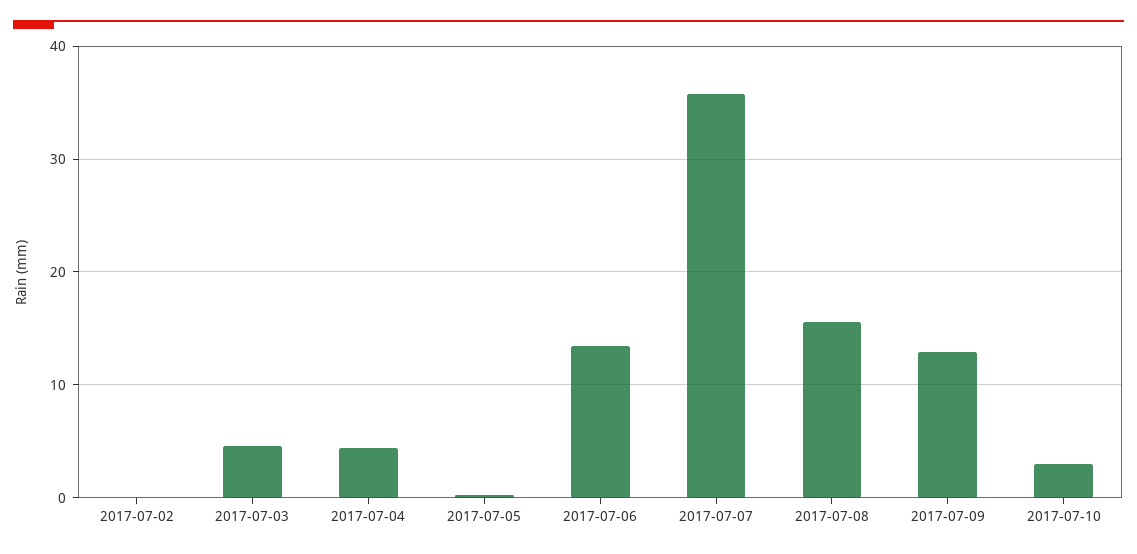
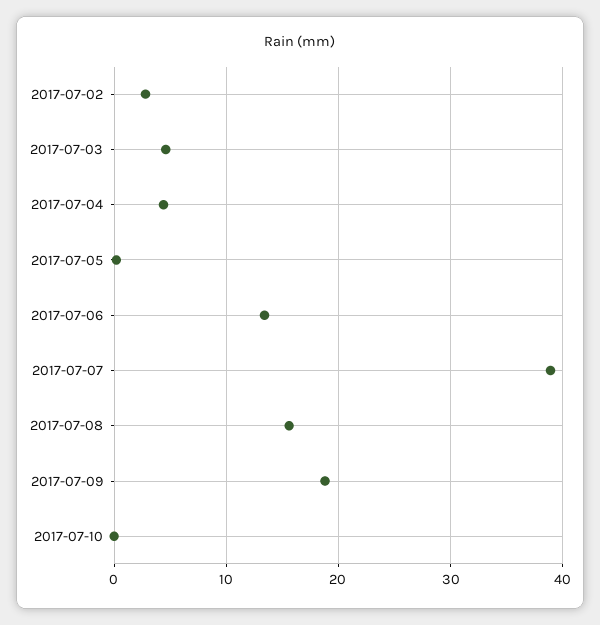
2017-07-02: 0 -> 3
2017-07-07: 36 -> 39
2017-07-09: 13 -> 19
2017-07-10: 3 -> 0

